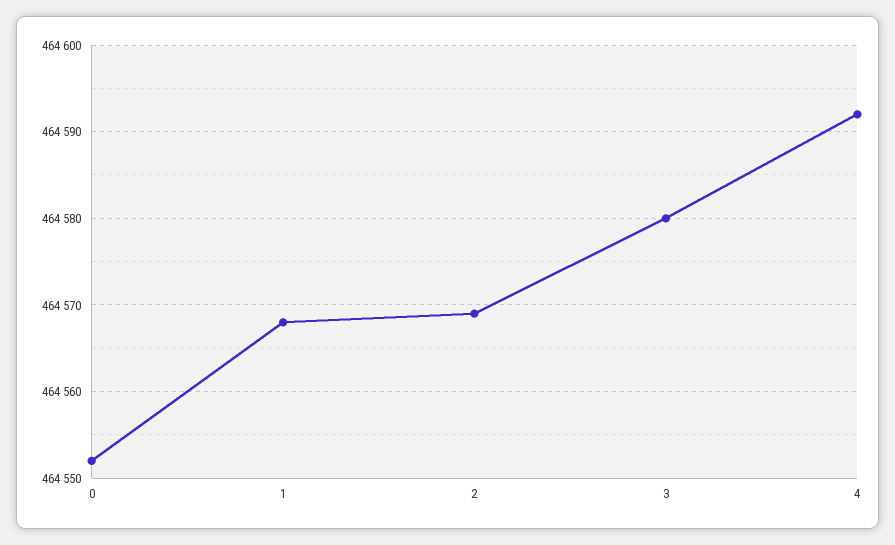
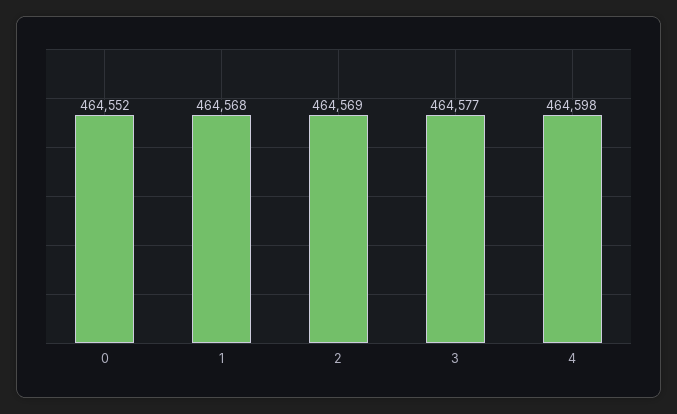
3: 464580 -> 464577
4: 464592 -> 464598

